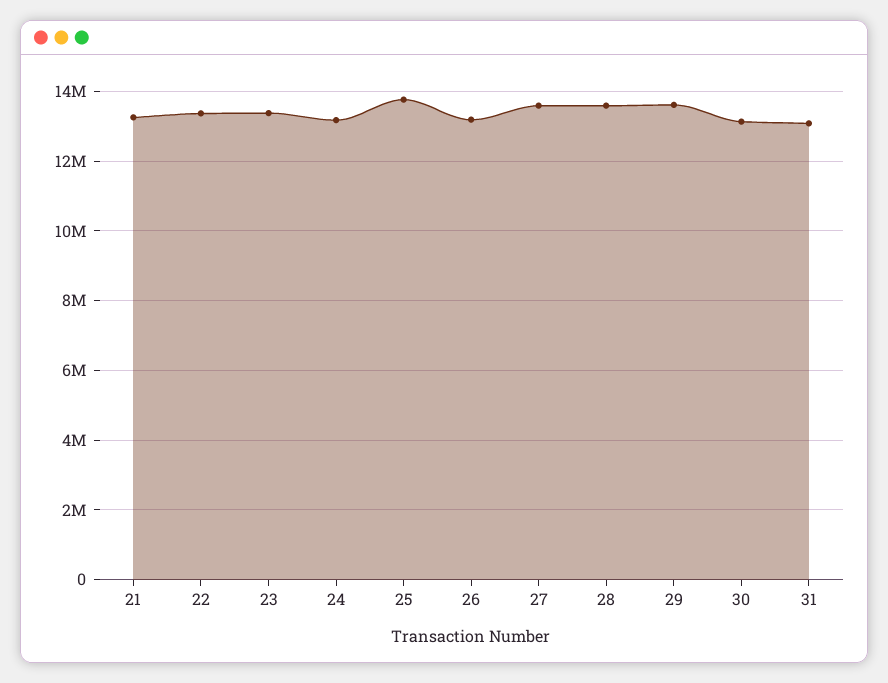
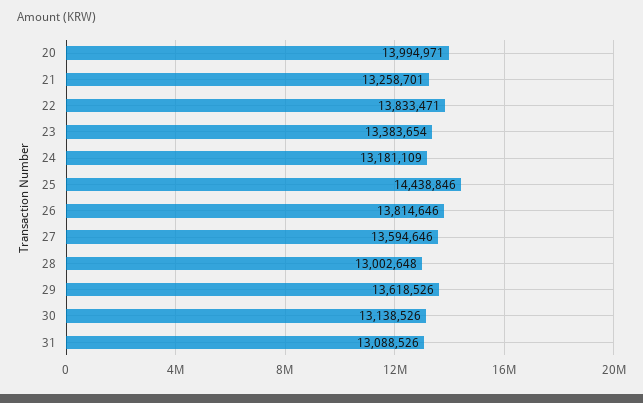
22: 13400000 -> 13833471
25: 13800000 -> 14438846
26: 13200000 -> 13814646
28: 13600000 -> 13002648
20: none -> 13994971

